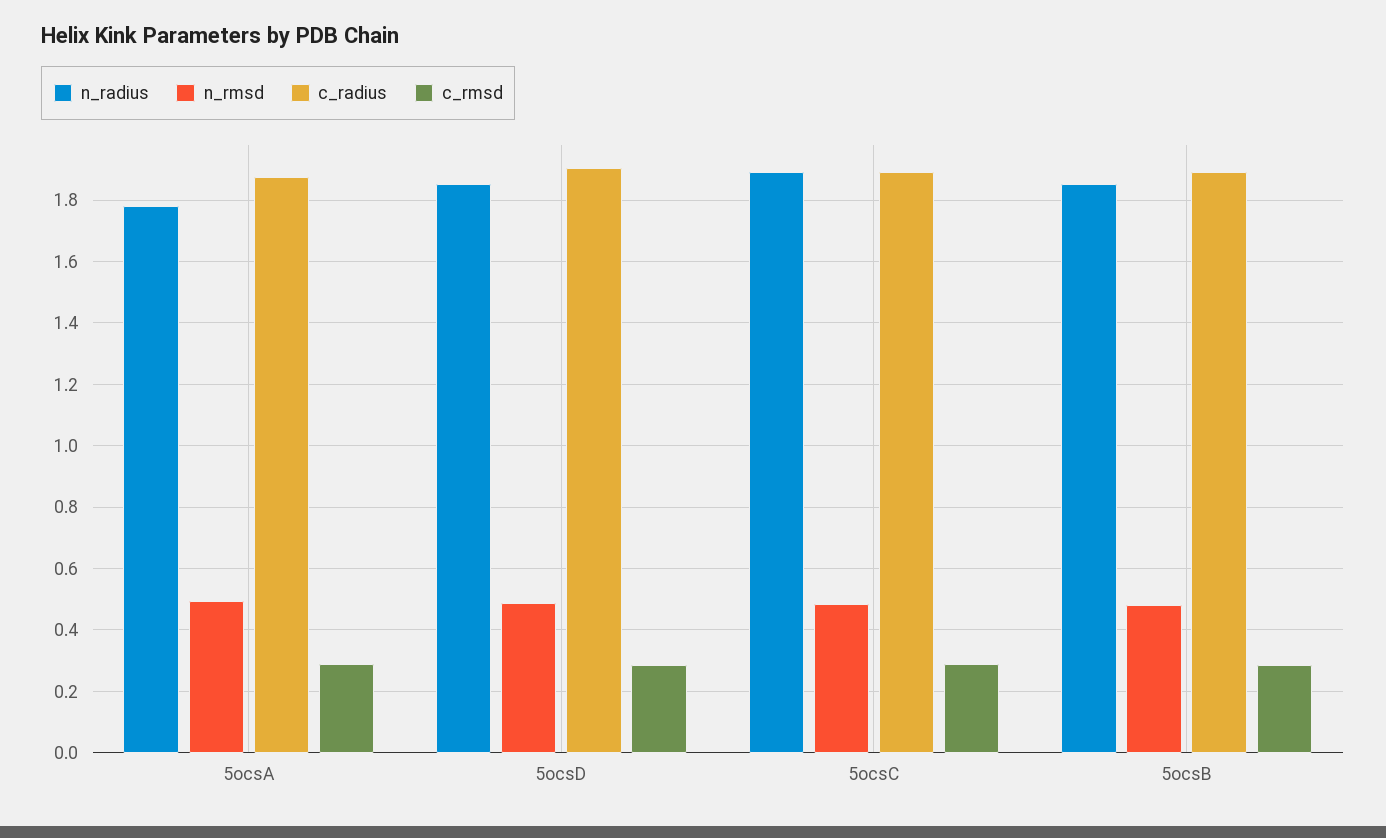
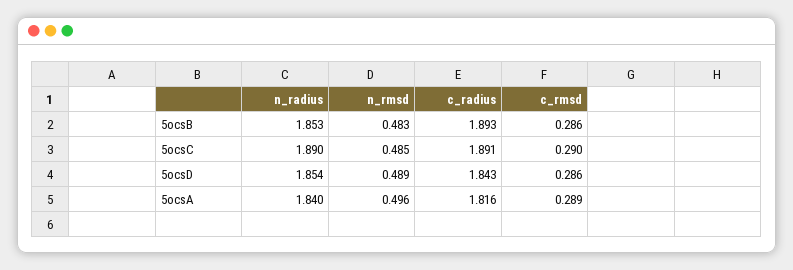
n_radius, 5ocsA: 1.78 -> 1.84
c_radius, 5ocsA: 1.88 -> 1.816
c_radius, 5ocsD: 1.9 -> 1.843

